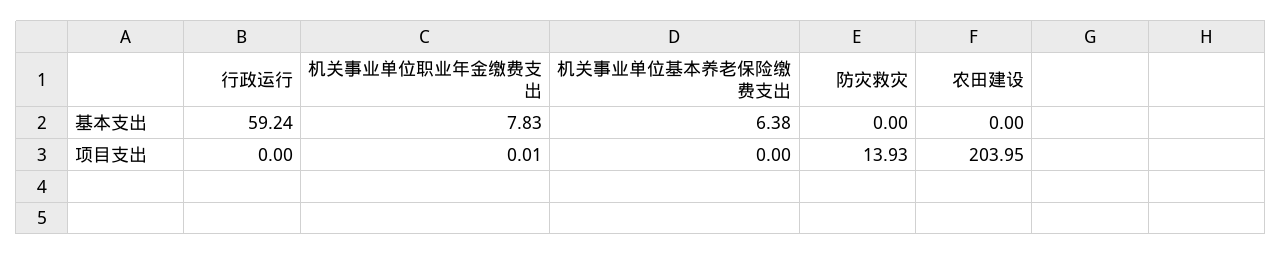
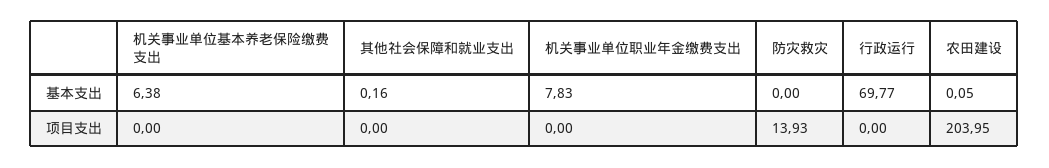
行政运行, 基本支出: 59.24 -> 69.77
农田建设, 基本支出: 0 -> 0.05
机关事业单位职业年金缴费支出, 项目支出: 0.01 -> 0
其他社会保障和就业支出, 基本支出: none -> 0.16
其他社会保障和就业支出, 项目支出: none -> 0

